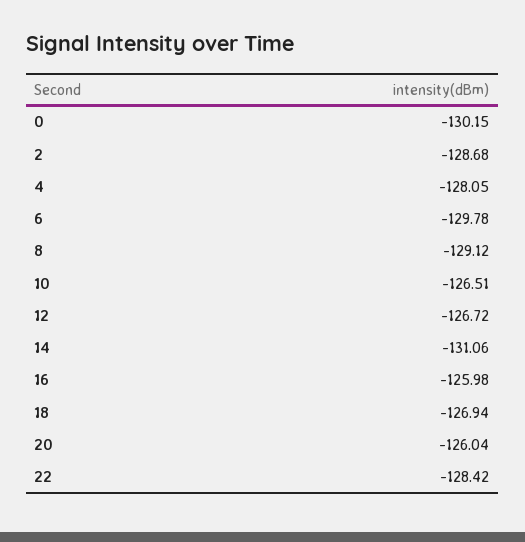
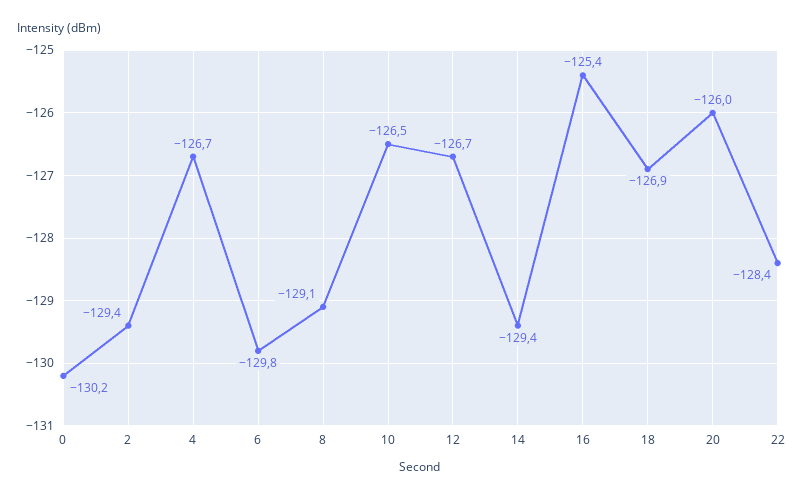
2: -128.68 -> -129.4
4: -128.05 -> -126.7
14: -131.06 -> -129.4
16: -125.98 -> -125.4

